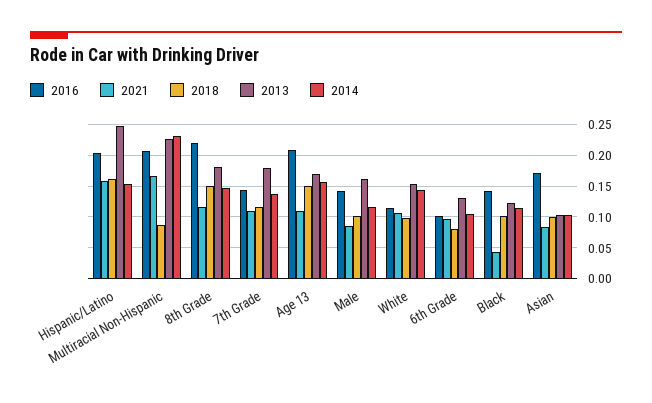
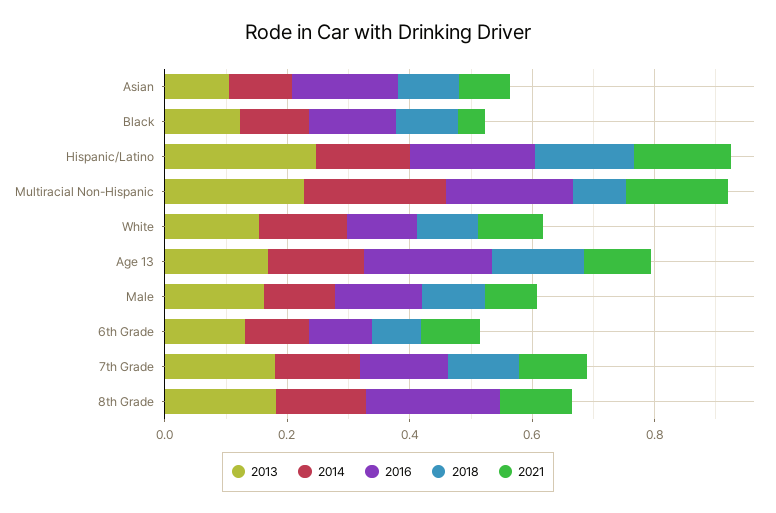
2018, 8th Grade: 0.15 -> 0

